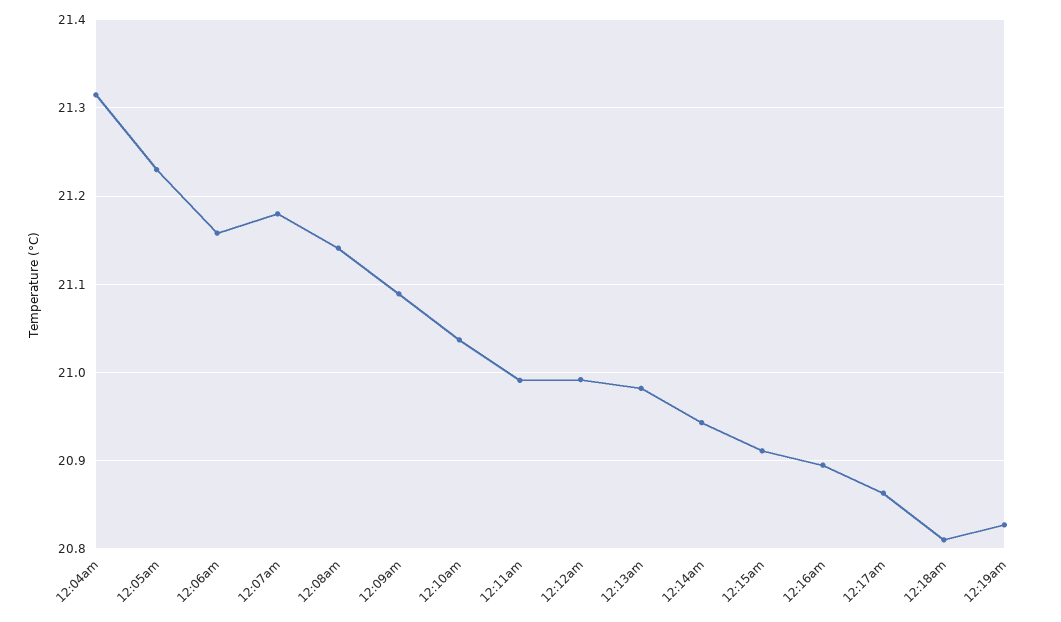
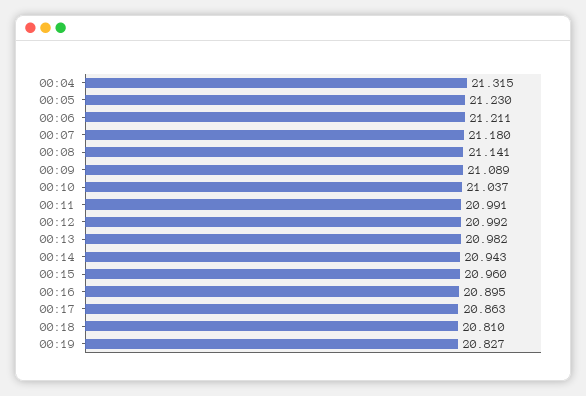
12:06am: 21.16 -> 21.211
12:15am: 20.91 -> 20.96

